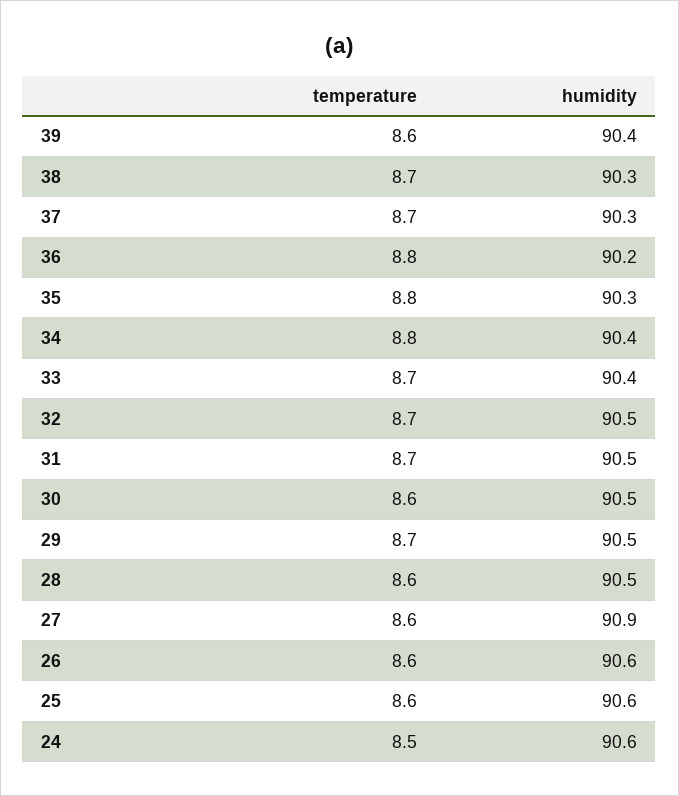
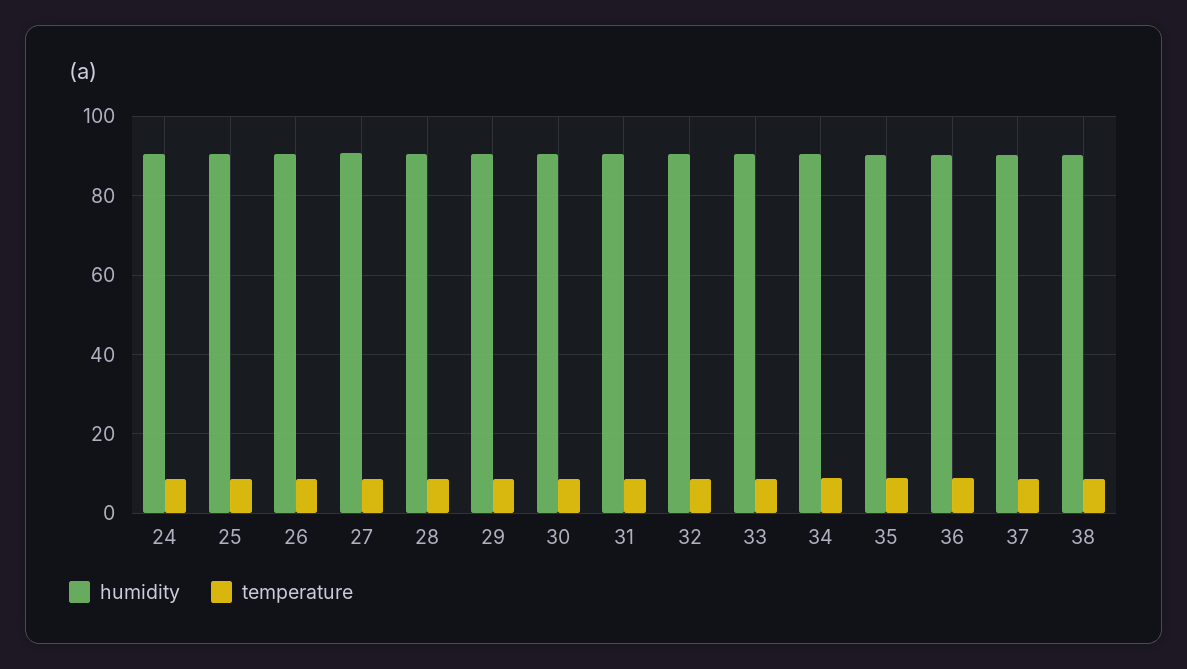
temperature, 39: 8.6 -> none
humidity, 39: 90.4 -> none

